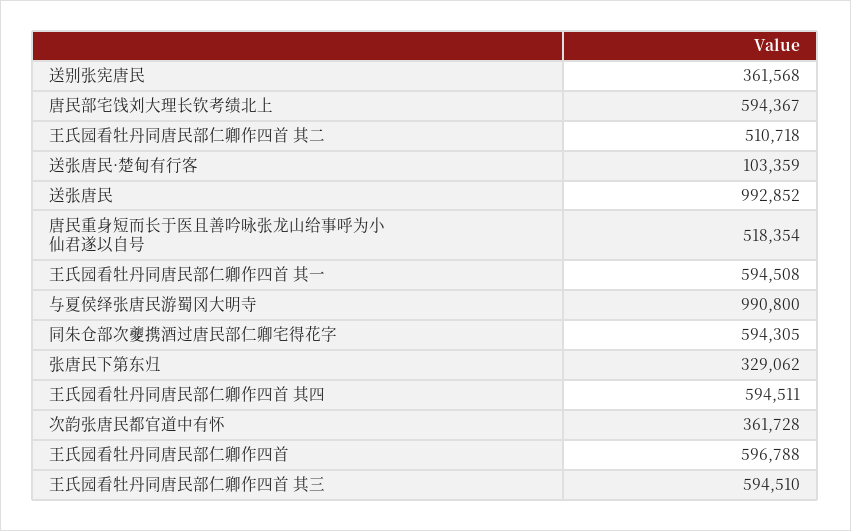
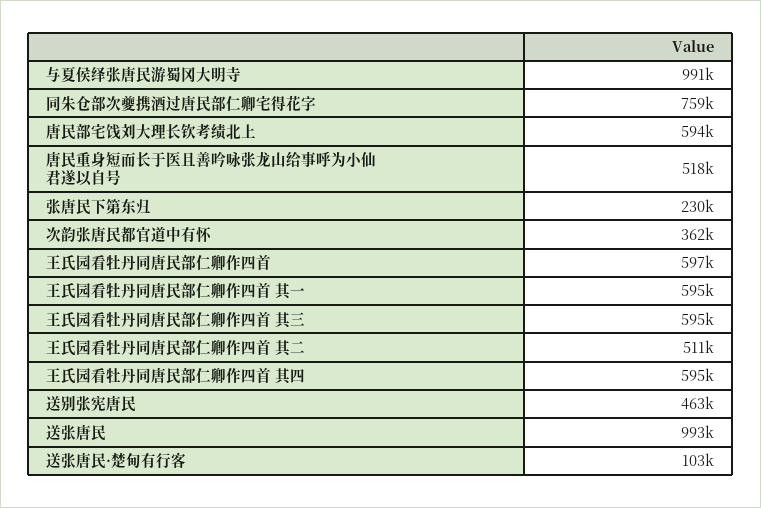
送别张宪唐民: 361568 -> 463000
同朱仓部次夔携酒过唐民部仁卿宅得花字: 594305 -> 759000
张唐民下第东归: 329062 -> 230000

